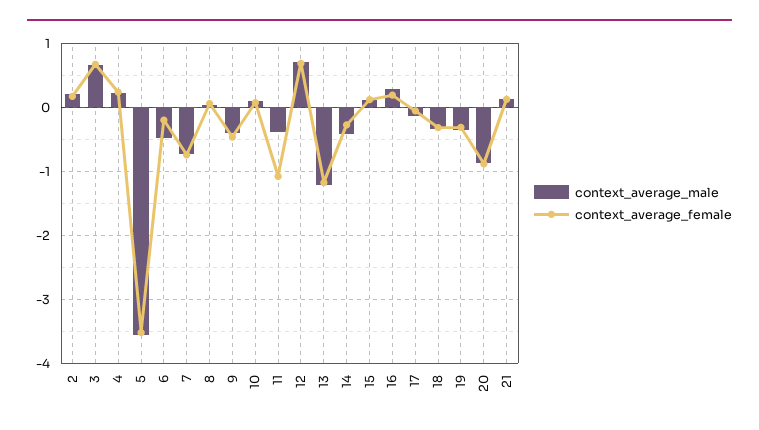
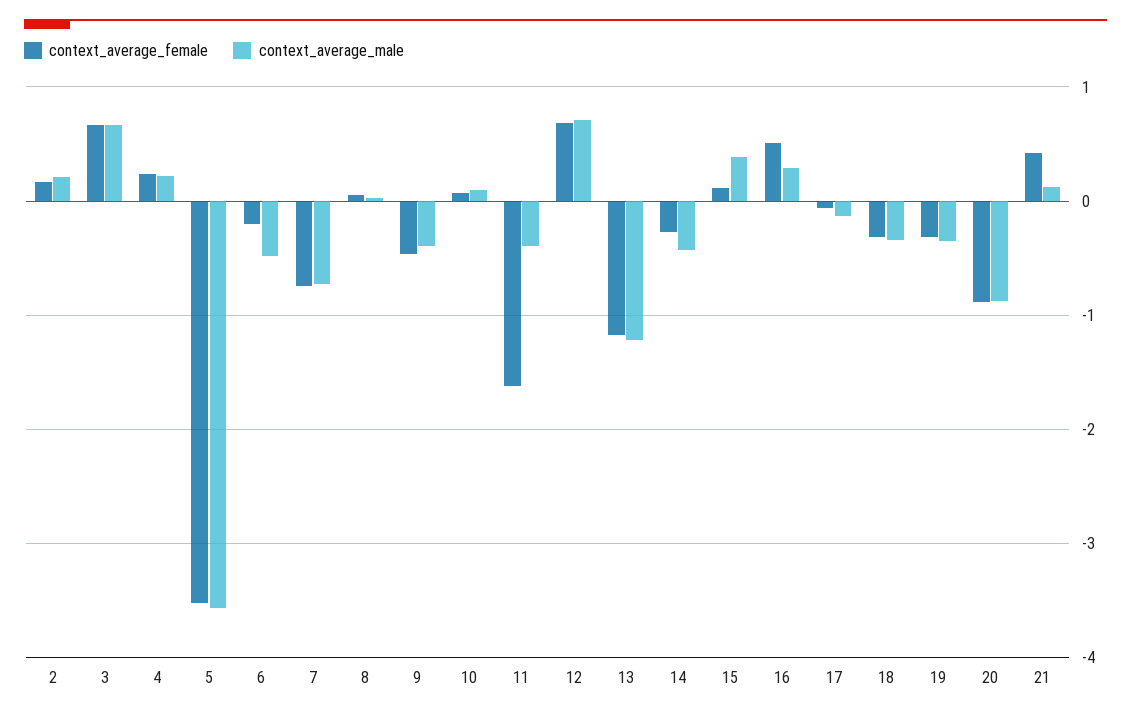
context_average_female, 11: -1.1 -> -1.6
context_average_male, 15: 0.1 -> 0.4
context_average_female, 16: 0.2 -> 0.5
context_average_female, 21: 0.1 -> 0.4

